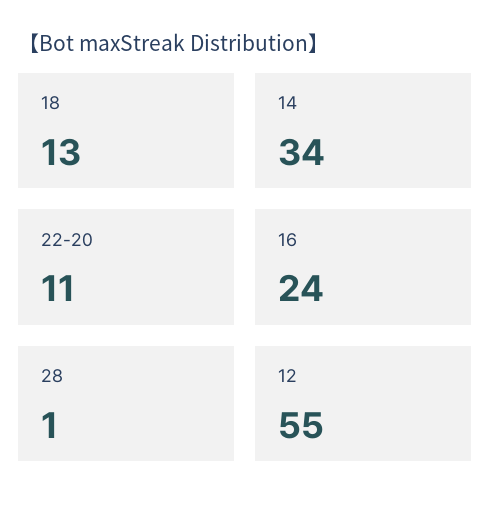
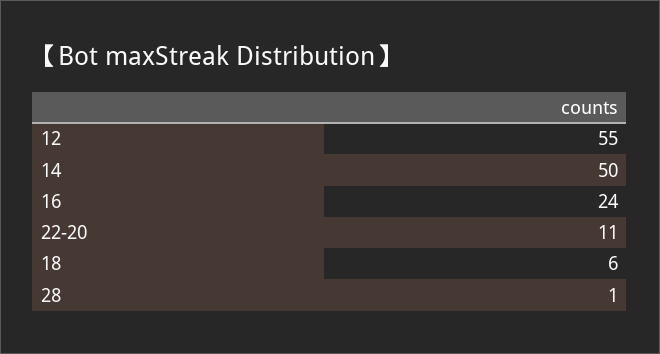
18: 13 -> 6
14: 34 -> 50

